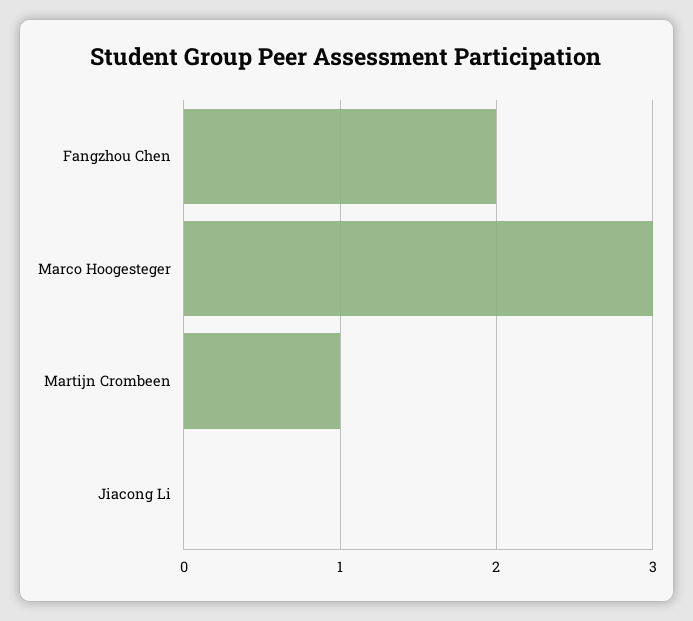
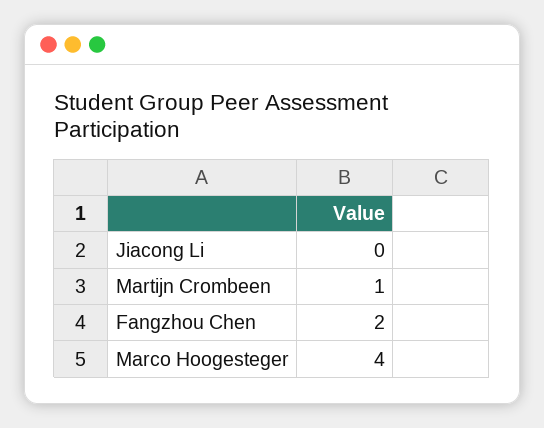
Marco Hoogesteger: 3 -> 4

